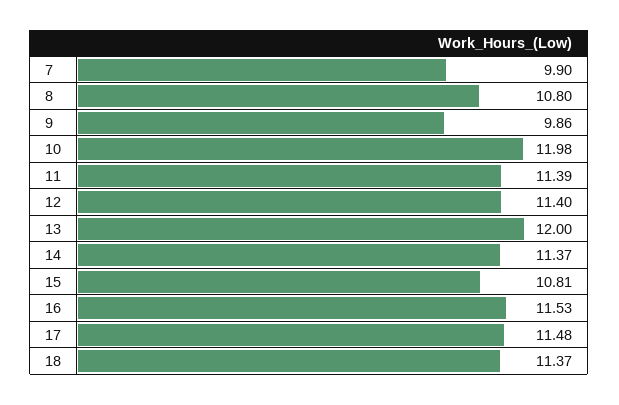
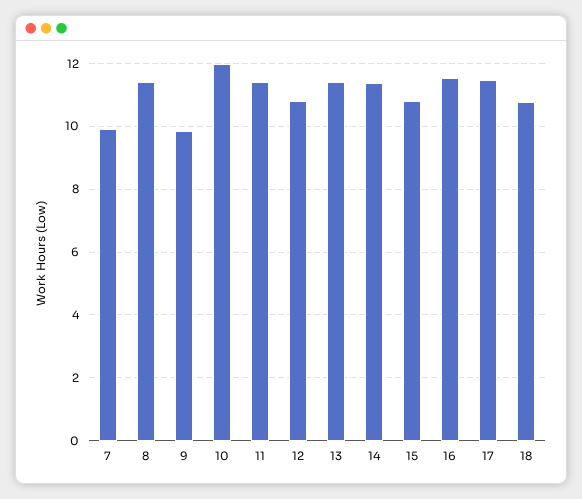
8: 10.8 -> 11.4
12: 11.4 -> 10.8
13: 12 -> 11.4
18: 11.37 -> 10.8

